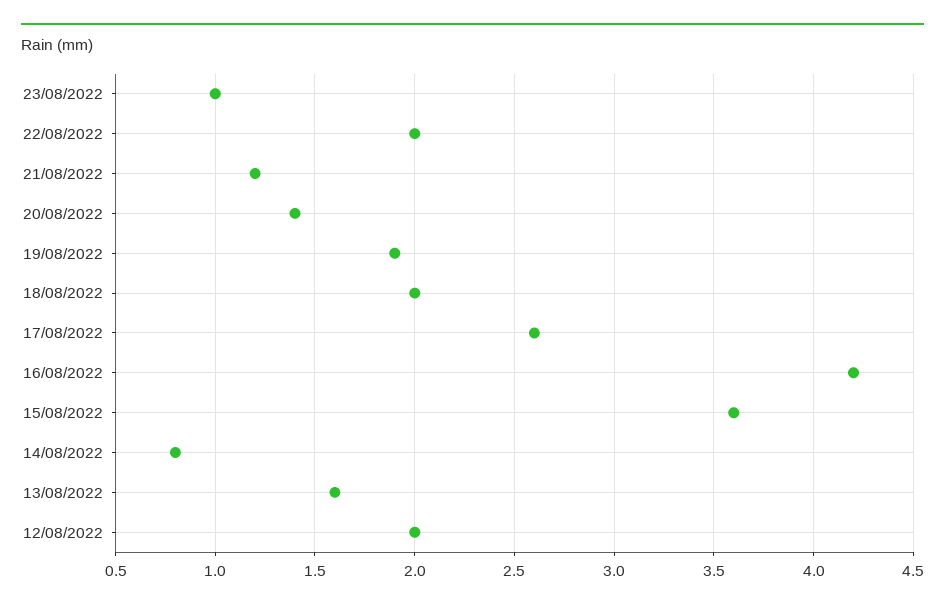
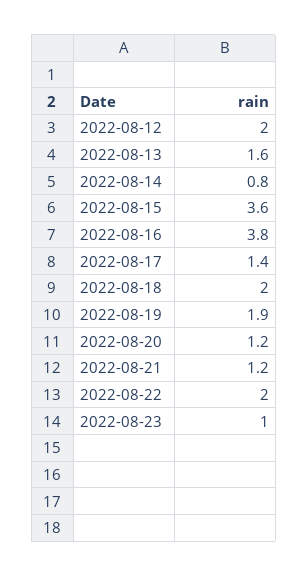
20/08/2022: 1.4 -> 1.2
17/08/2022: 2.6 -> 1.4
16/08/2022: 4.2 -> 3.8

